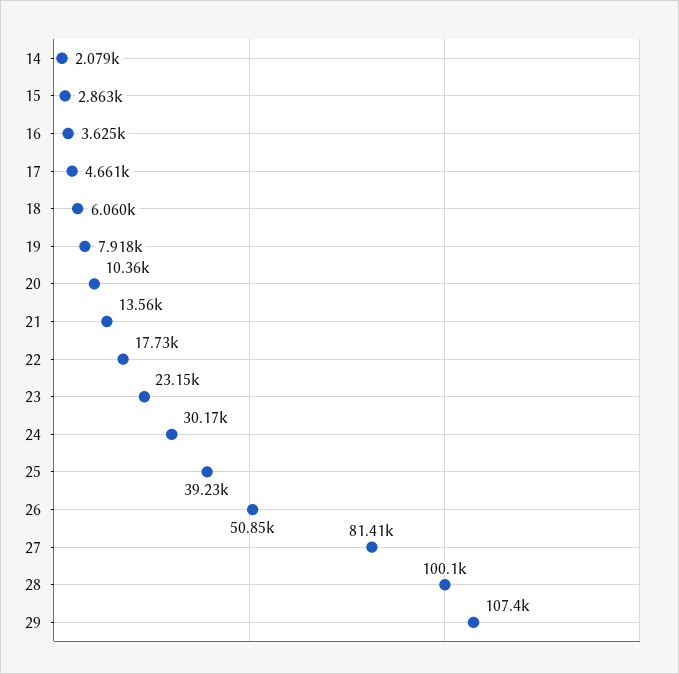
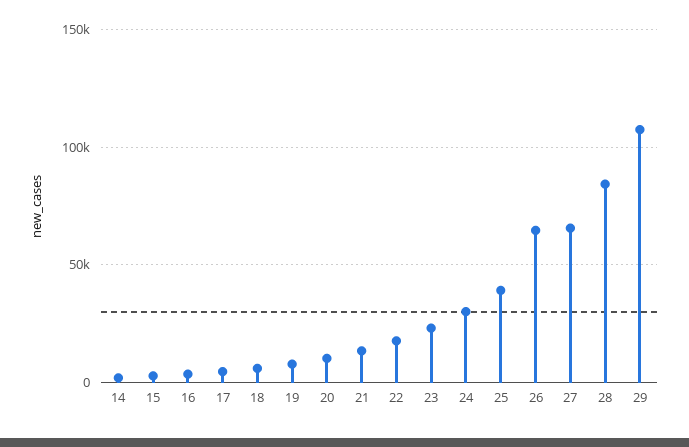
26: 50850 -> 65000
27: 81410 -> 65000
28: 100100 -> 85000

